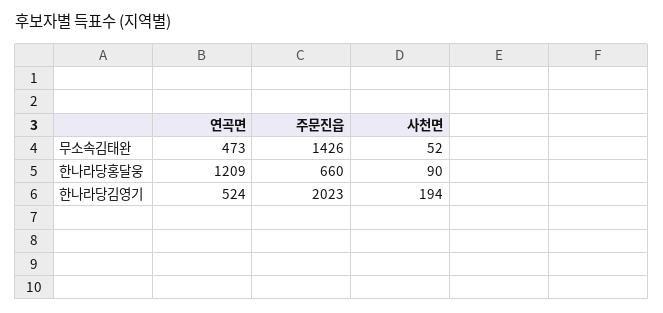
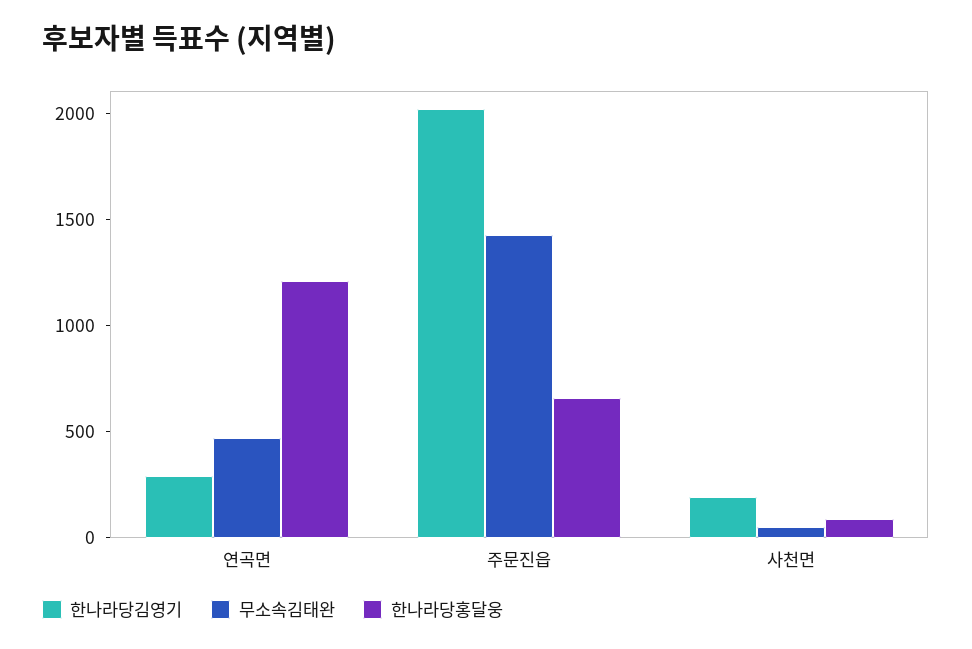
한나라당김영기, 연곡면: 524 -> 300

